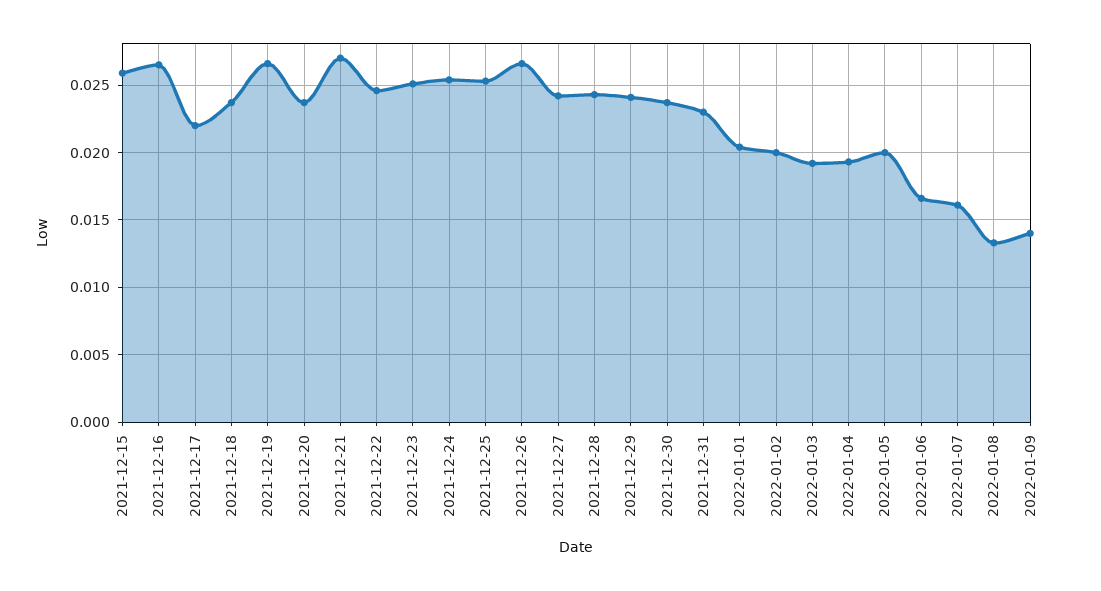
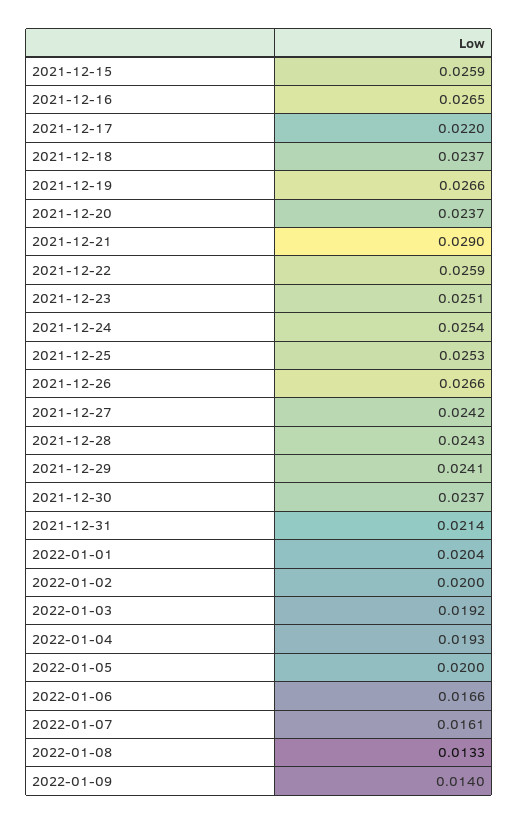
2021-12-21: 0.027 -> 0.029
2021-12-22: 0.0245 -> 0.0259
2021-12-31: 0.023 -> 0.0214

